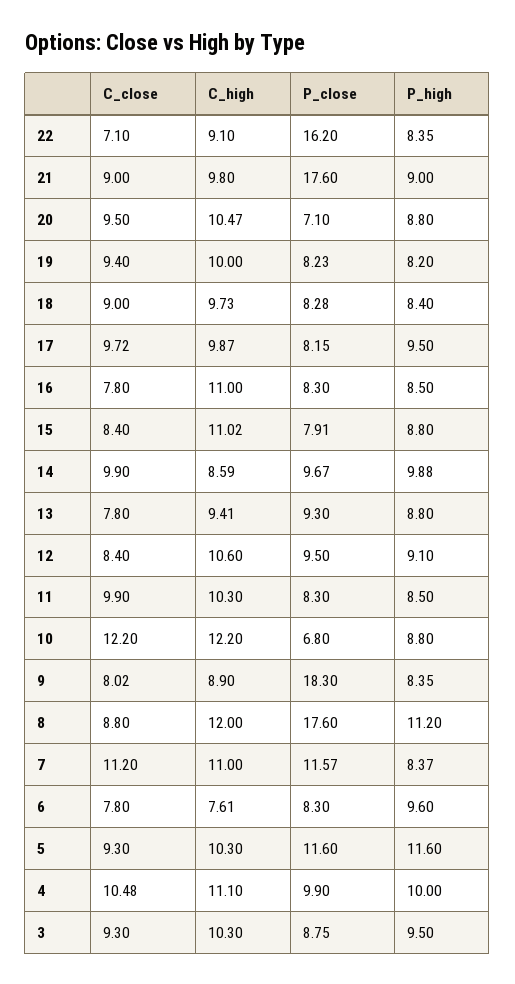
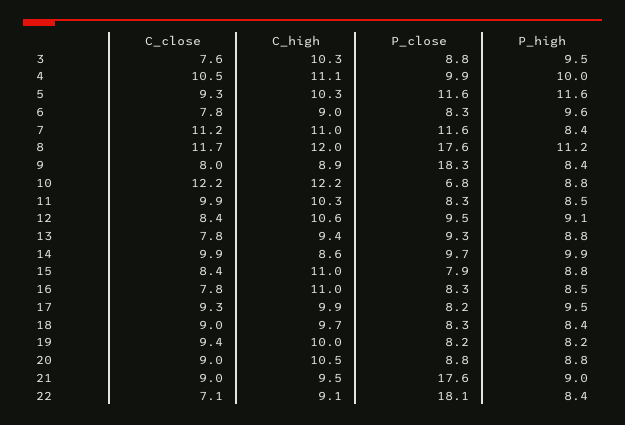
P_close, 22: 16.2 -> 18.1
C_high, 21: 9.8 -> 9.5
C_close, 20: 9.5 -> 9
P_close, 20: 7.1 -> 8.8
C_close, 17: 9.72 -> 9.3
C_close, 8: 8.8 -> 11.7
C_high, 6: 7.61 -> 9
C_close, 3: 9.3 -> 7.6

